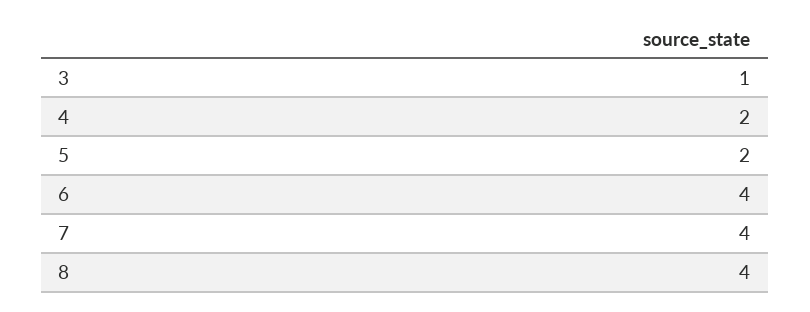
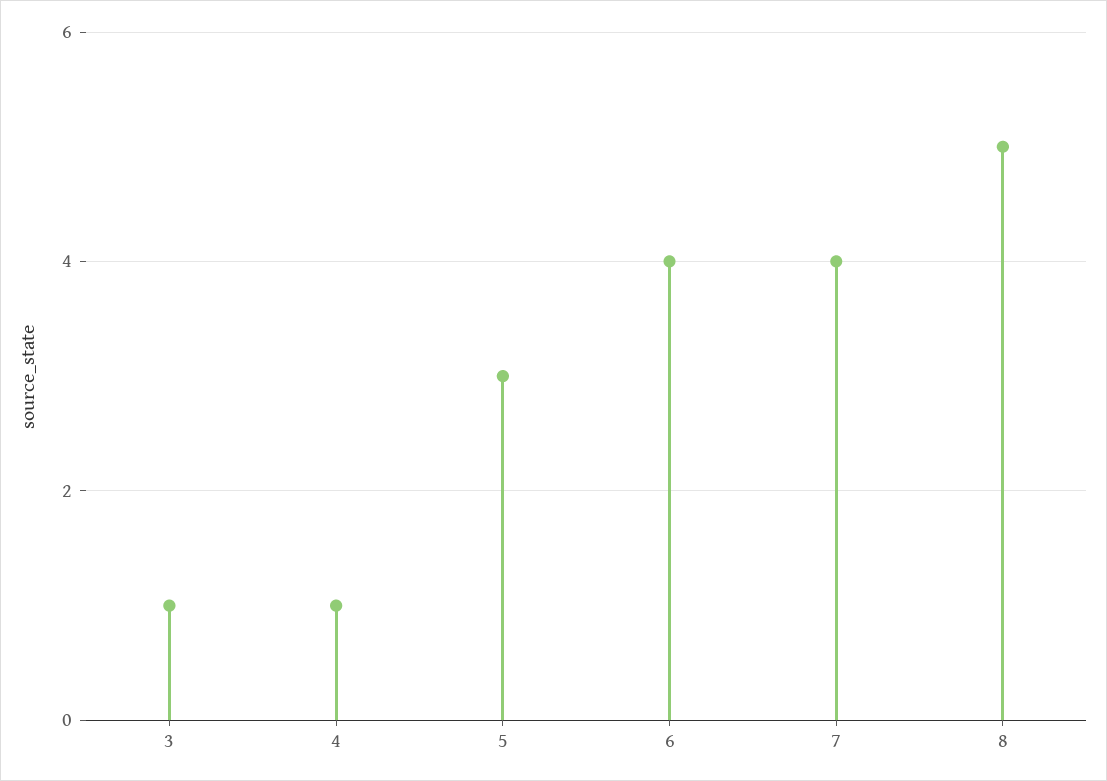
4: 2 -> 1
5: 2 -> 3
8: 4 -> 5

